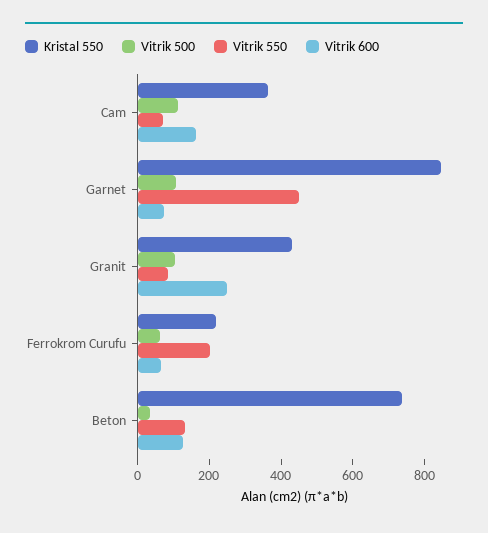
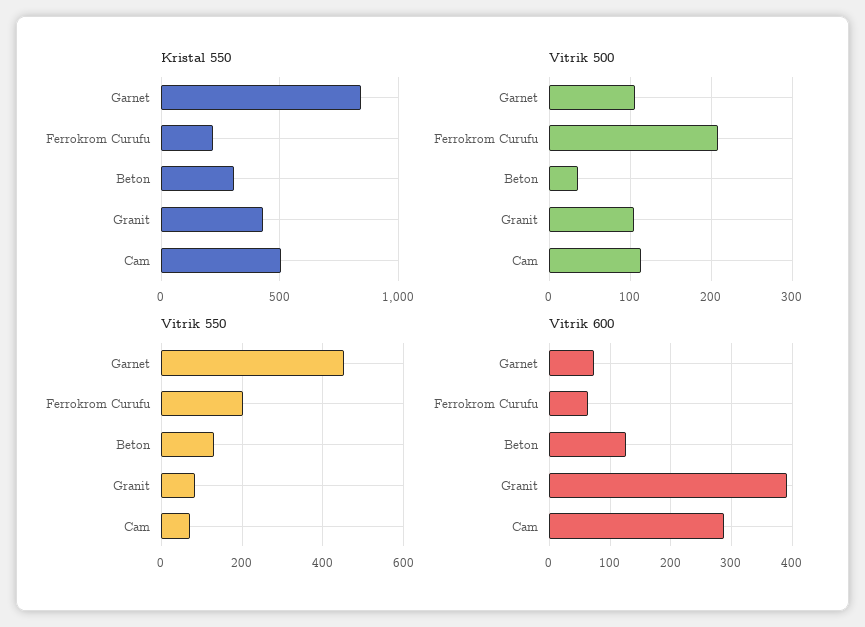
Kristal 550, Cam: 350 -> 500
Vitrik 600, Cam: 150 -> 290
Vitrik 600, Granit: 250 -> 390
Vitrik 500, Ferrokrom Curufu: 50 -> 210
Kristal 550, Beton: 750 -> 300

